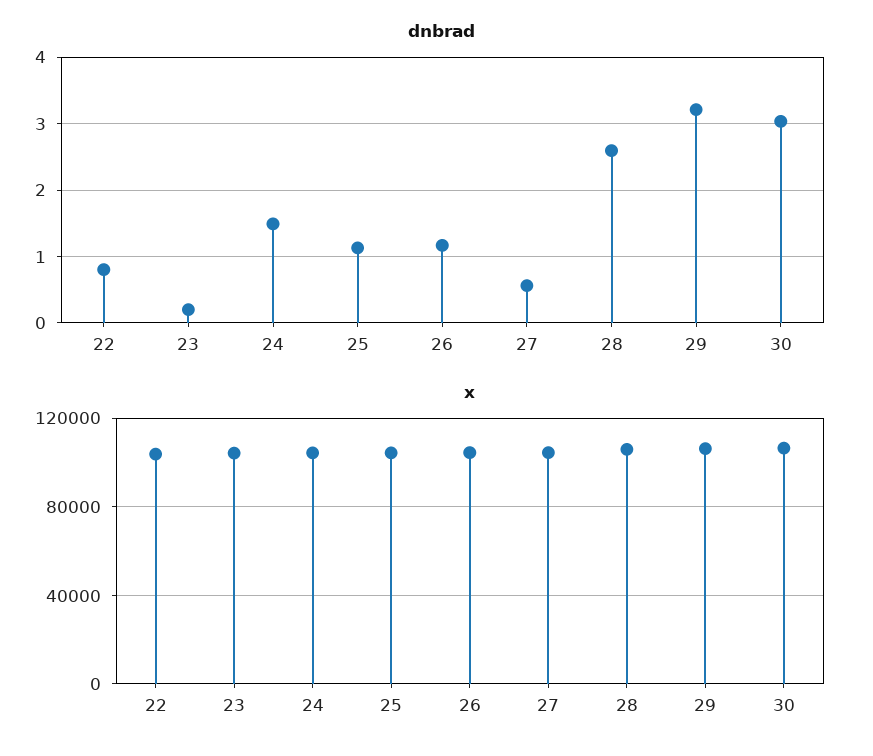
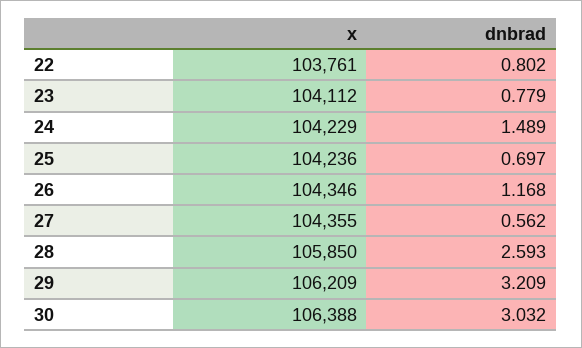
dnbrad, 23: 0.2 -> 0.779
dnbrad, 25: 1.1 -> 0.697

